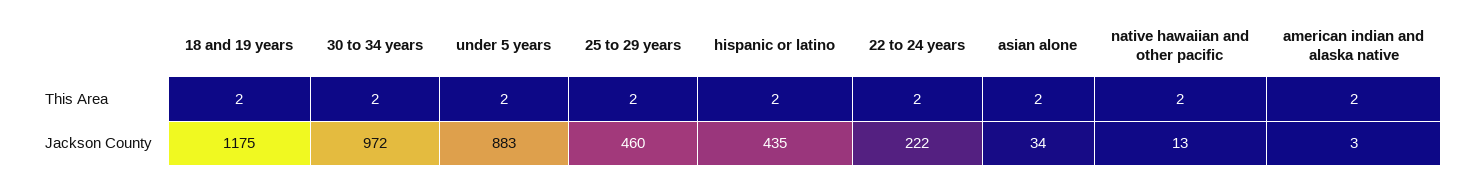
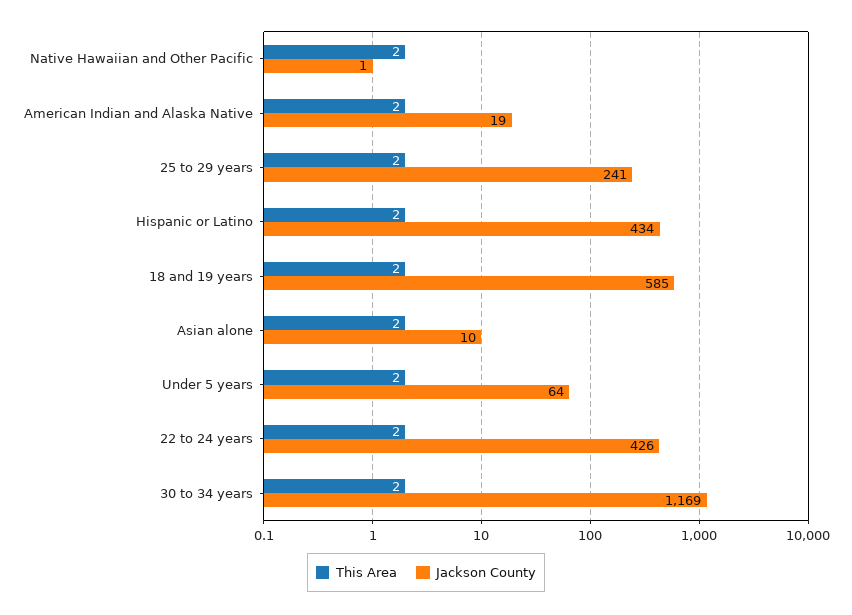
Jackson County, 18 and 19 years: 1175 -> 585
Jackson County, 30 to 34 years: 972 -> 1169
Jackson County, under 5 years: 883 -> 64
Jackson County, 25 to 29 years: 460 -> 241
Jackson County, hispanic or latino: 435 -> 434
Jackson County, 22 to 24 years: 222 -> 426
Jackson County, asian alone: 34 -> 10
Jackson County, native hawaiian and other pacific: 13 -> 1
Jackson County, american indian and alaska native: 3 -> 19

